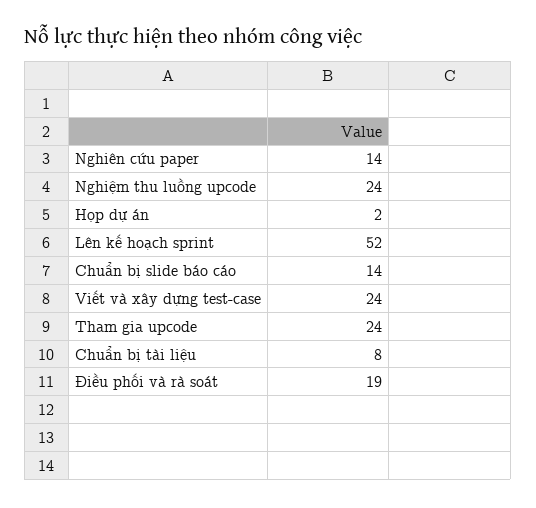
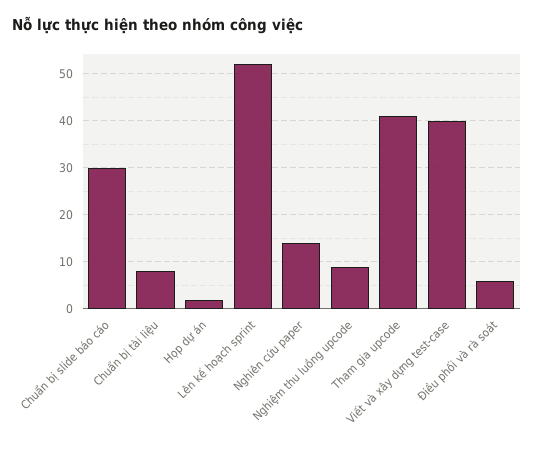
Nghiệm thu luồng upcode: 24 -> 10
Chuẩn bị slide báo cáo: 14 -> 30
Viết và xây dựng test-case: 24 -> 40
Tham gia upcode: 24 -> 40
Điều phối và rà soát: 19 -> 5

